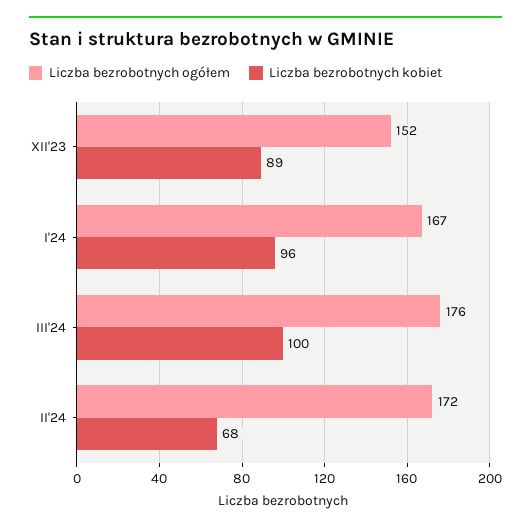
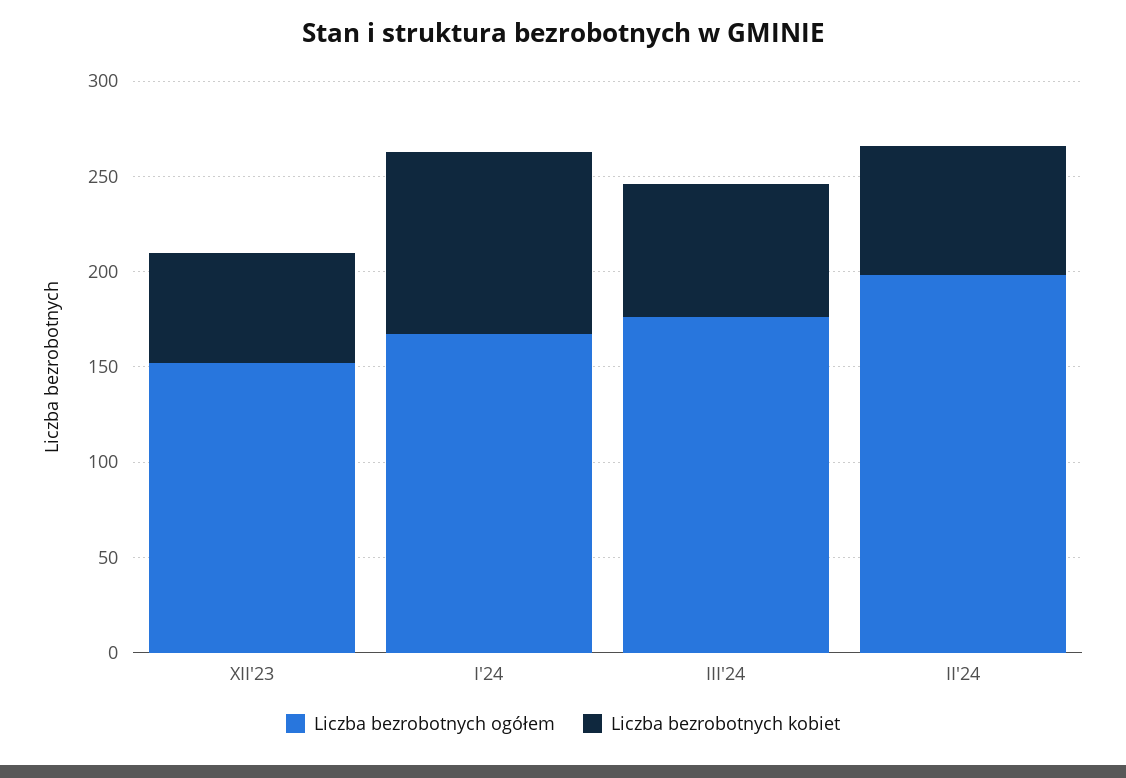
Liczba bezrobotnych kobiet, XII'23: 89 -> 60
Liczba bezrobotnych kobiet, III'24: 100 -> 70
Liczba bezrobotnych ogółem, II'24: 172 -> 200

